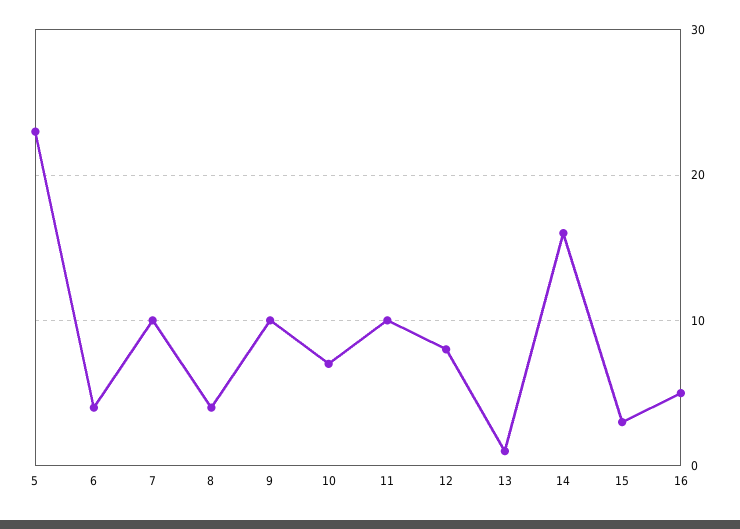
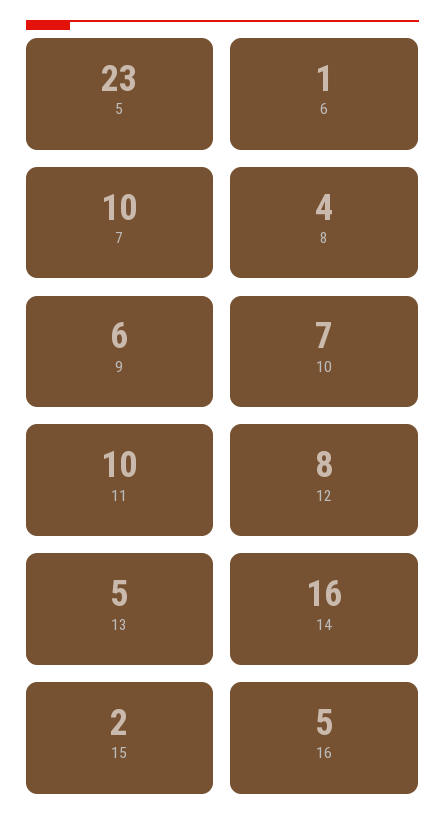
6: 4 -> 1
9: 10 -> 6
13: 1 -> 5
15: 3 -> 2

